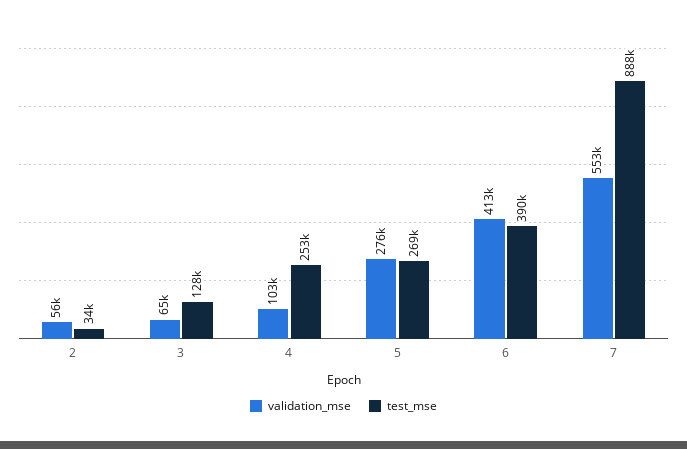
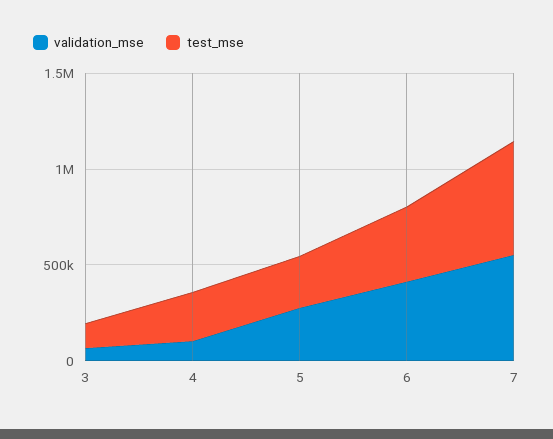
validation_mse, 2: 56000 -> none
test_mse, 2: 34000 -> none
test_mse, 7: 888000 -> 600000

